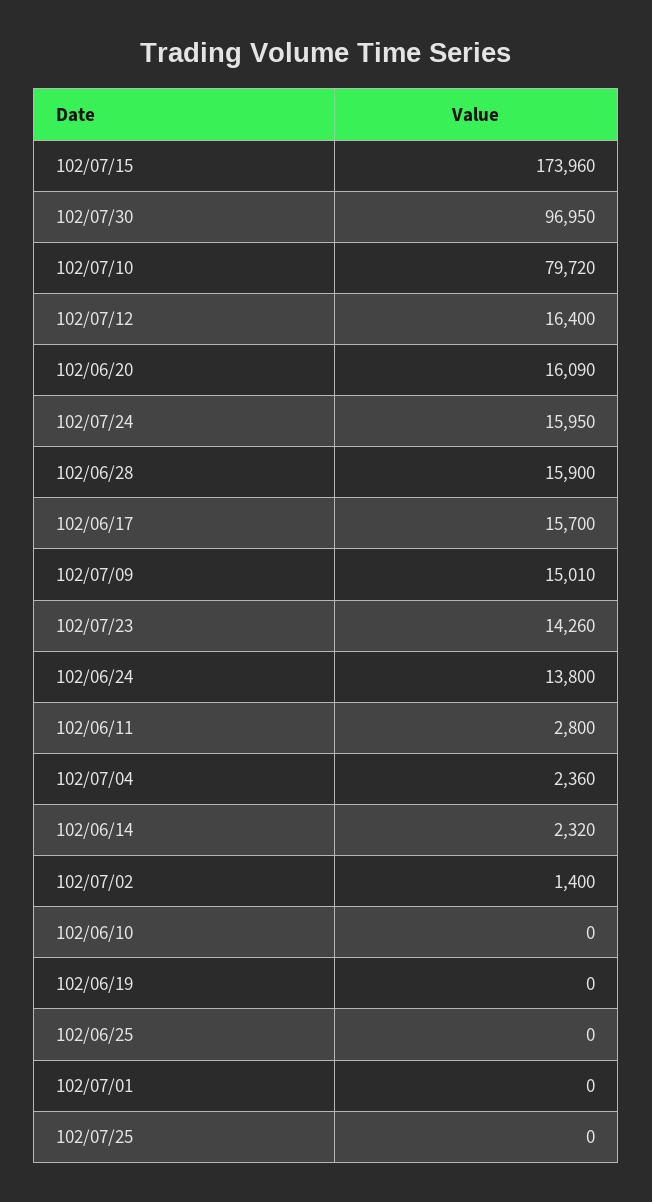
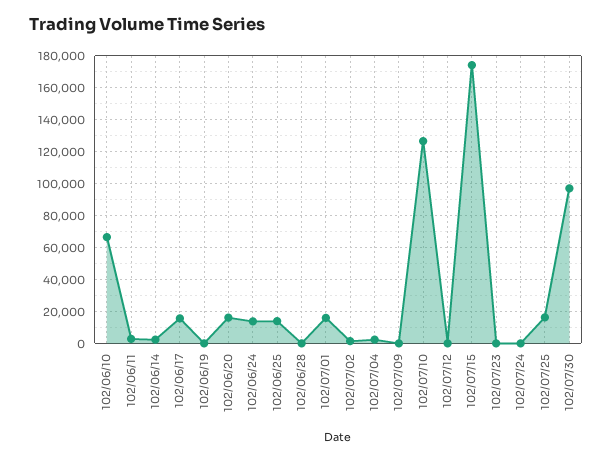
102/07/10: 79720 -> 125000
102/07/12: 16400 -> 0
102/07/24: 15950 -> 0
102/06/28: 15900 -> 0
102/07/09: 15010 -> 0
102/07/23: 14260 -> 0
102/06/10: 0 -> 65000
102/06/25: 0 -> 15000
102/07/01: 0 -> 15000
102/07/25: 0 -> 15000

